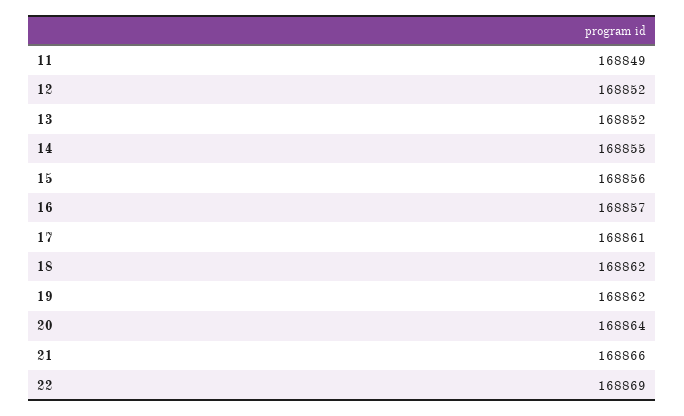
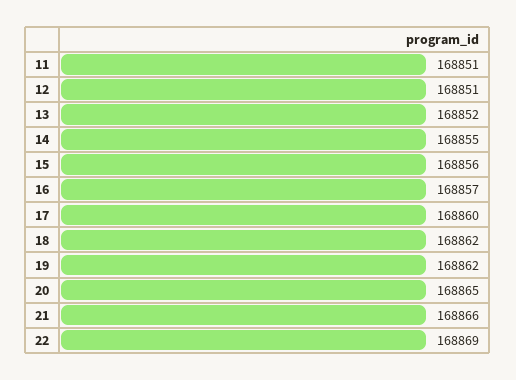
11: 168849 -> 168851
12: 168852 -> 168851
17: 168861 -> 168860
20: 168864 -> 168865

